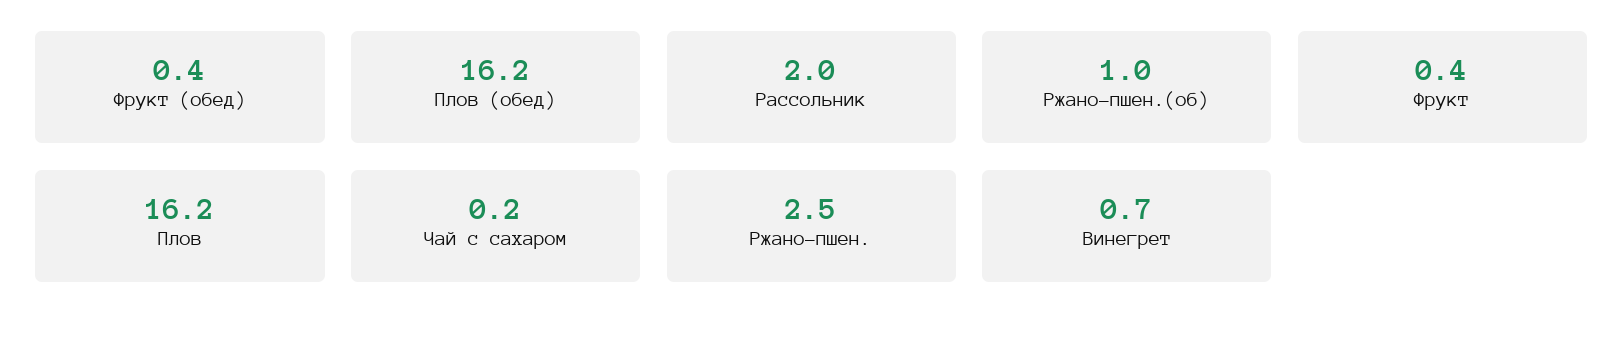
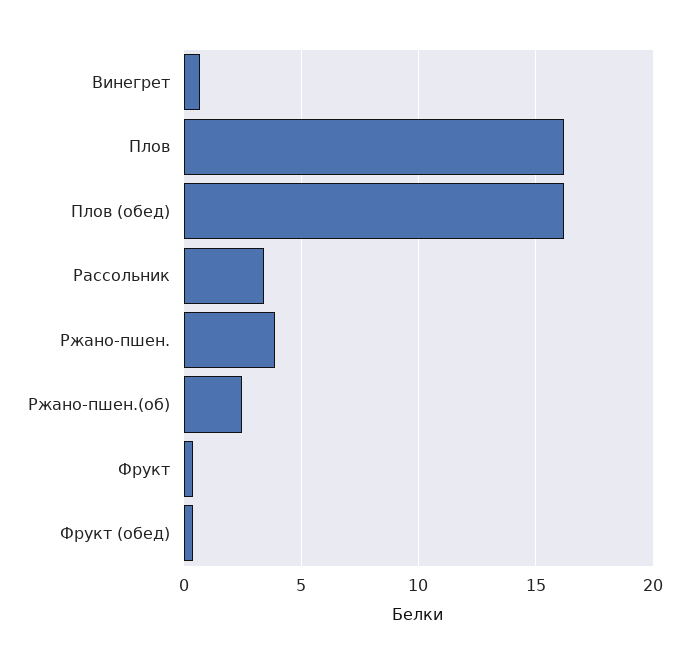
Рассольник: 2 -> 3.5
Ржано-пшен.(об): 1 -> 2.5
Чай с сахаром: 0.2 -> none
Ржано-пшен.: 2.5 -> 4

